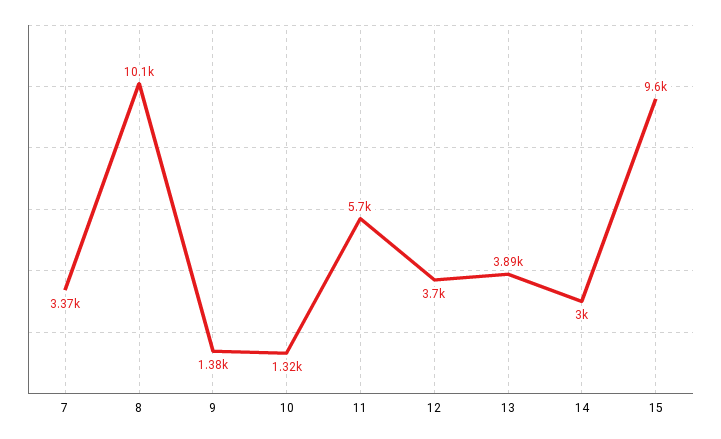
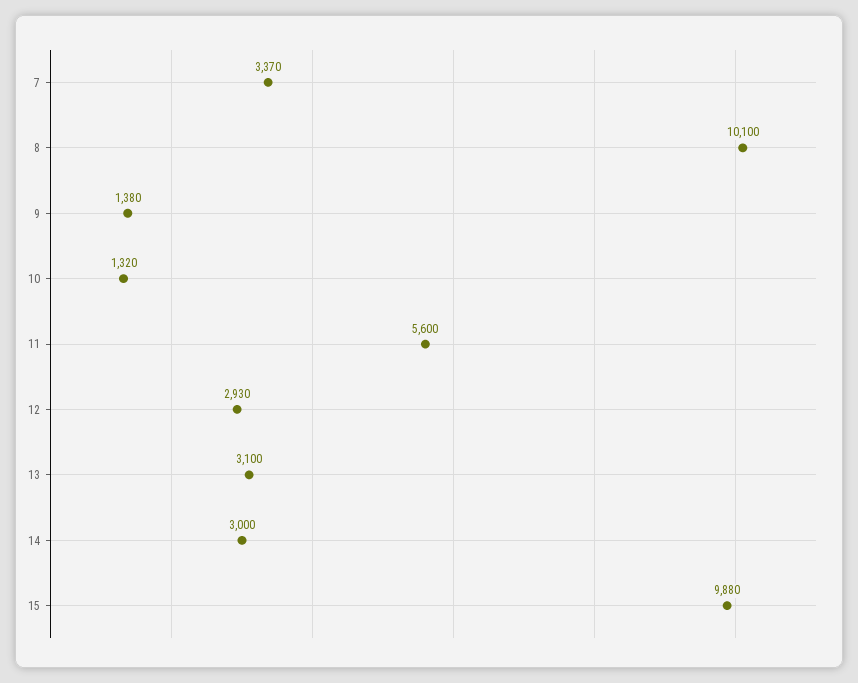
11: 5700 -> 5600
12: 3700 -> 2930
13: 3890 -> 3100
15: 9600 -> 9880

